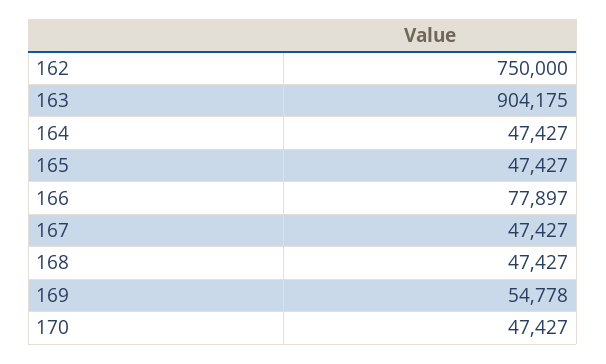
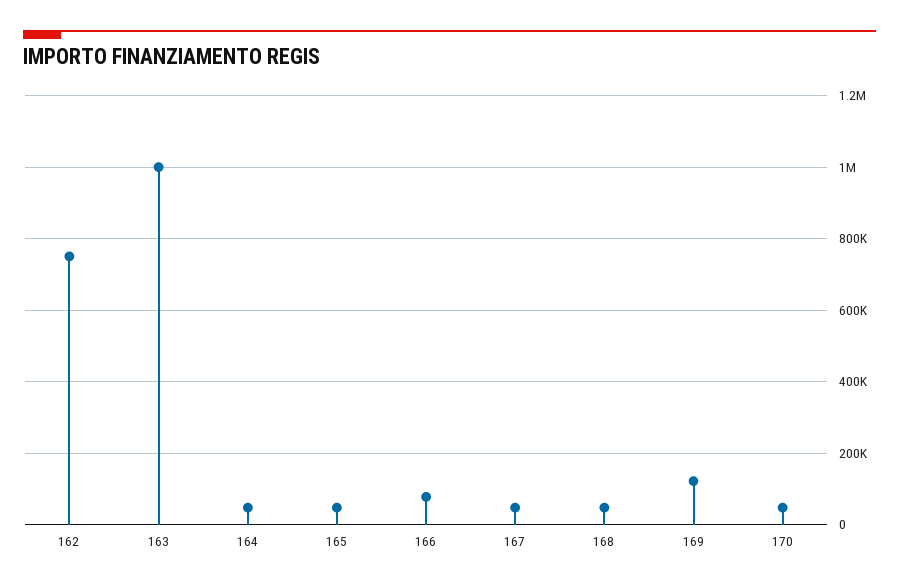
163: 904175 -> 1000000
169: 54778 -> 120000

